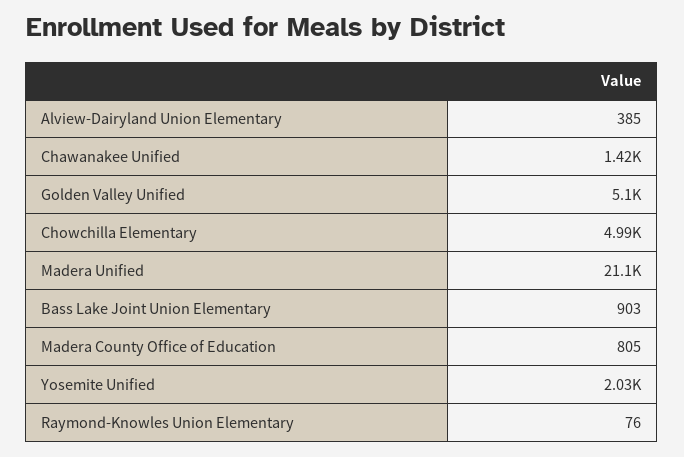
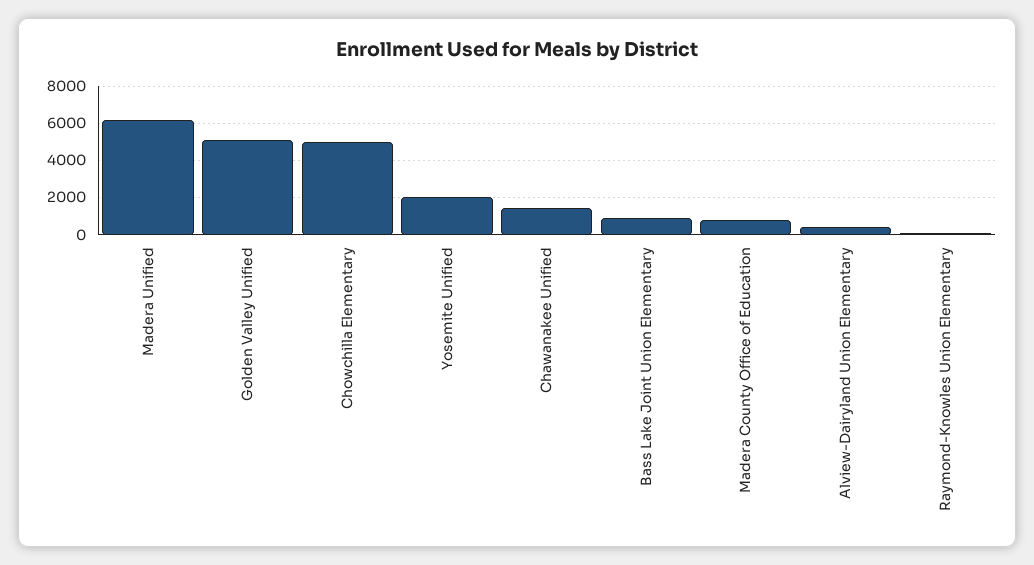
Madera Unified: 21100 -> 6000

